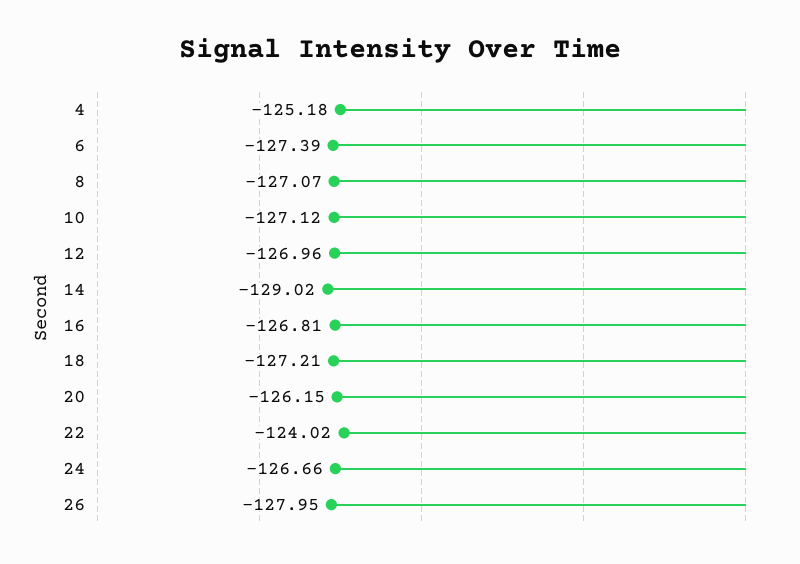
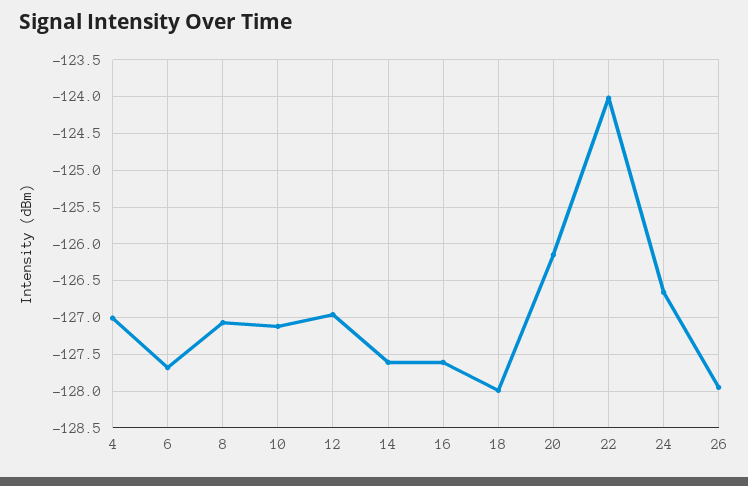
4: -125.18 -> -127
6: -127.39 -> -127.7
14: -129.02 -> -127.6
16: -126.81 -> -127.6
18: -127.21 -> -128

